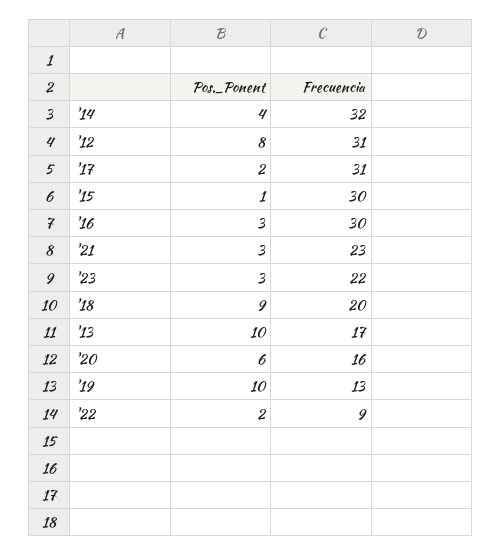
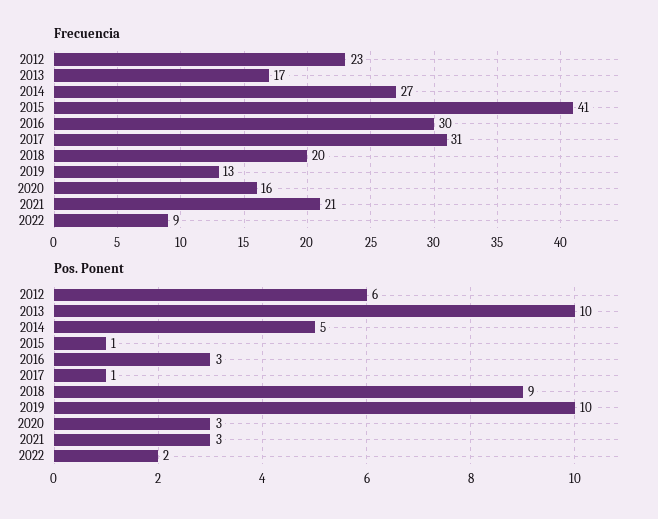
Pos._Ponent, '14: 4 -> 5
Frecuencia, '14: 32 -> 27
Pos._Ponent, '12: 8 -> 6
Frecuencia, '12: 31 -> 23
Pos._Ponent, '17: 2 -> 1
Frecuencia, '15: 30 -> 41
Frecuencia, '21: 23 -> 21
Pos._Ponent, '23: 3 -> none
Frecuencia, '23: 22 -> none
Pos._Ponent, '20: 6 -> 3

